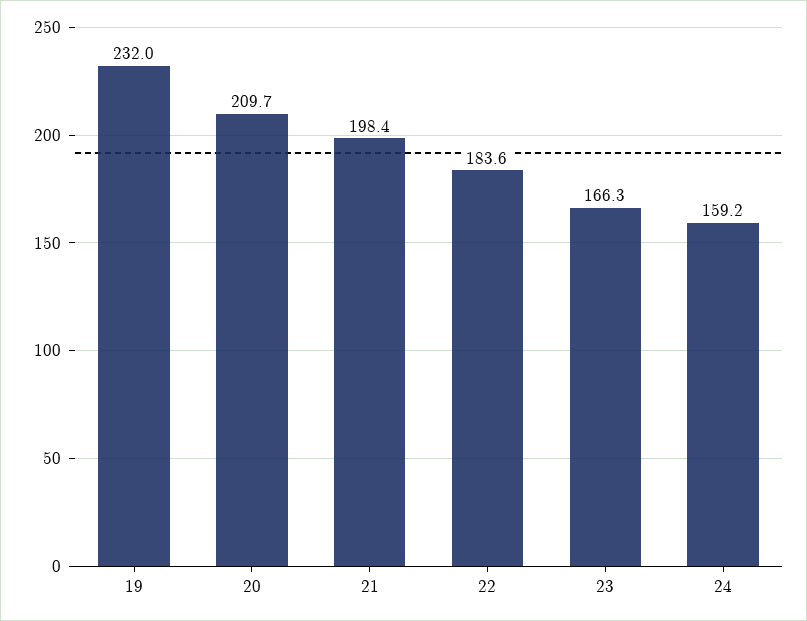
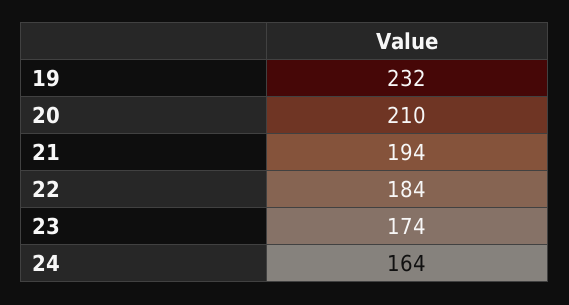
21: 198.4 -> 194
23: 166.3 -> 174
24: 159.2 -> 164

